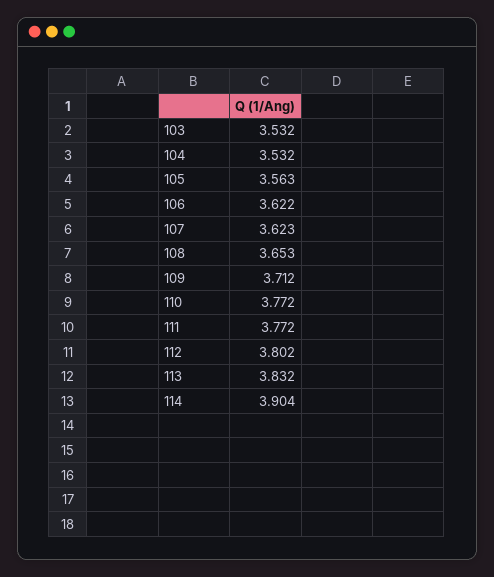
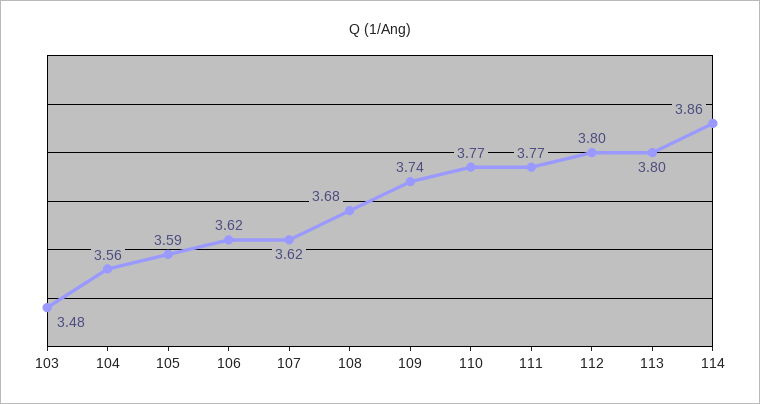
103: 3.532 -> 3.48
104: 3.532 -> 3.56
105: 3.563 -> 3.59
108: 3.653 -> 3.68
109: 3.712 -> 3.74
113: 3.832 -> 3.8
114: 3.904 -> 3.86

